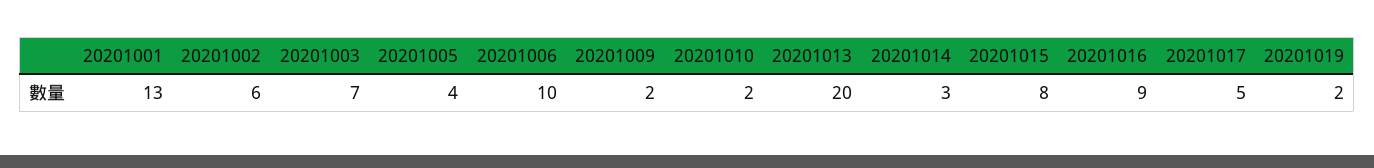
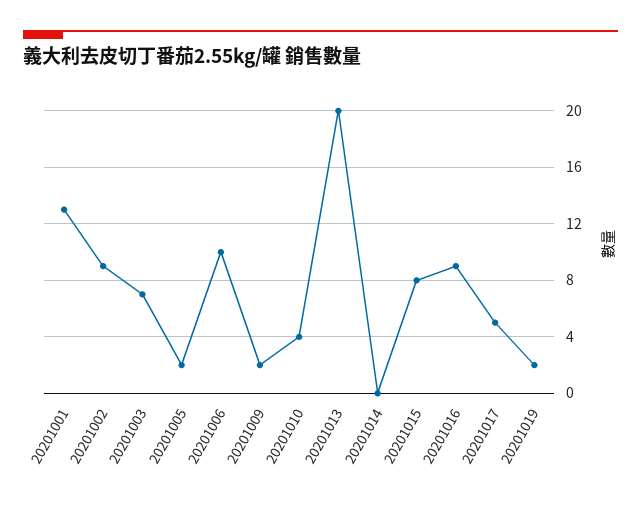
20201002: 6 -> 9
20201005: 4 -> 2
20201010: 2 -> 4
20201014: 3 -> 0

